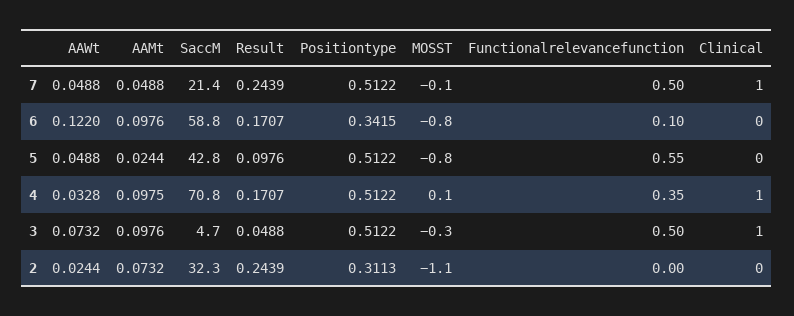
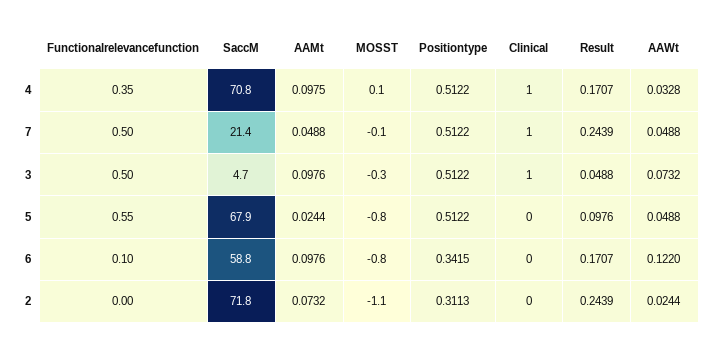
SaccM, 5: 42.8 -> 67.9
SaccM, 2: 32.3 -> 71.8

